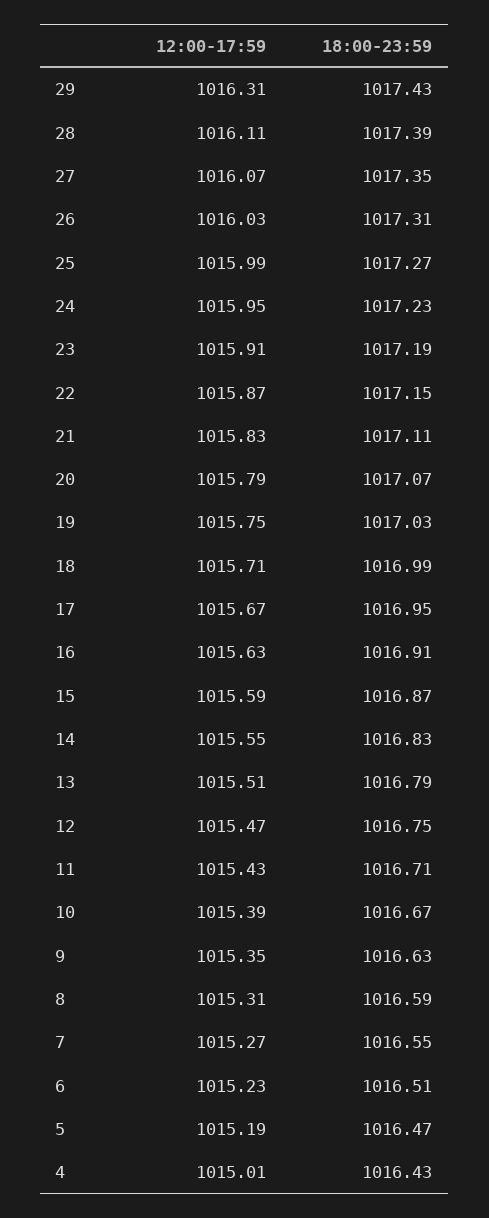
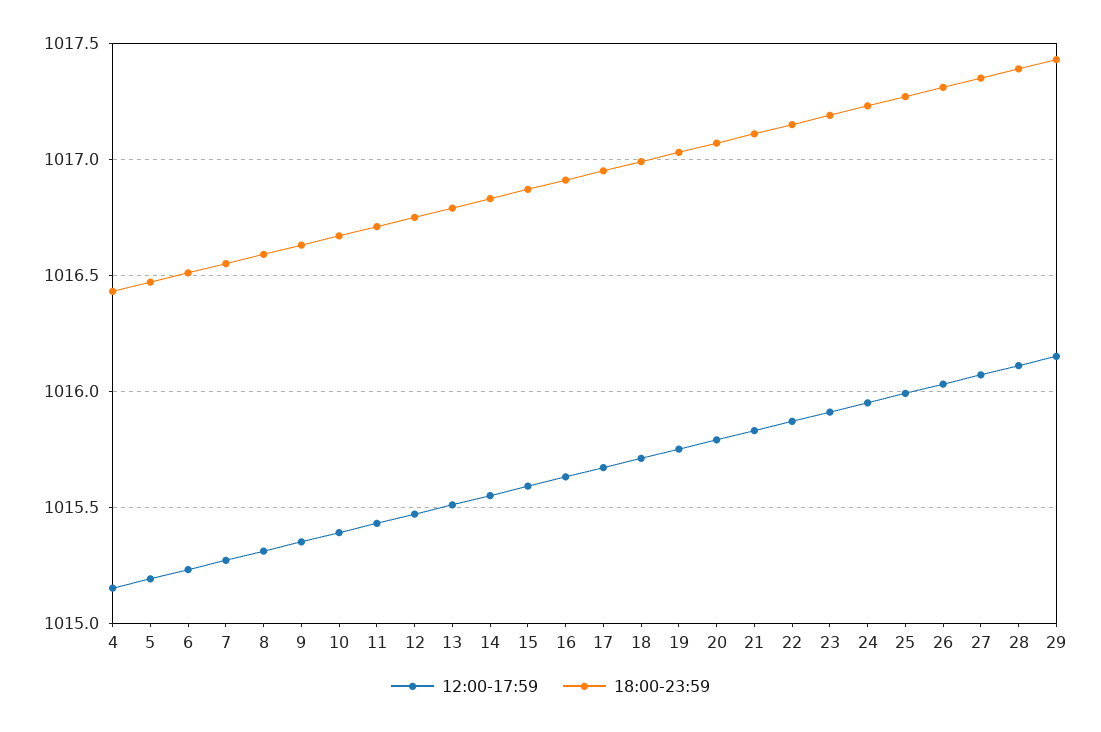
12:00-17:59, 29: 1016.31 -> 1016.15
12:00-17:59, 4: 1015.01 -> 1015.15

